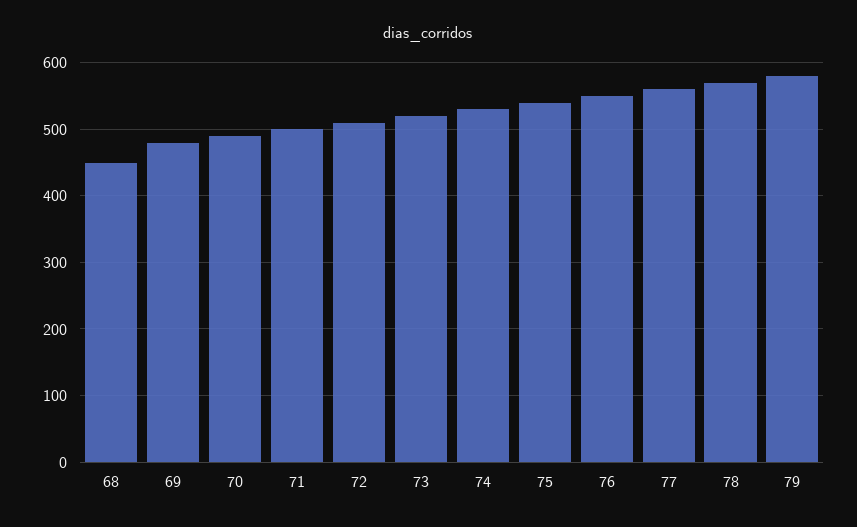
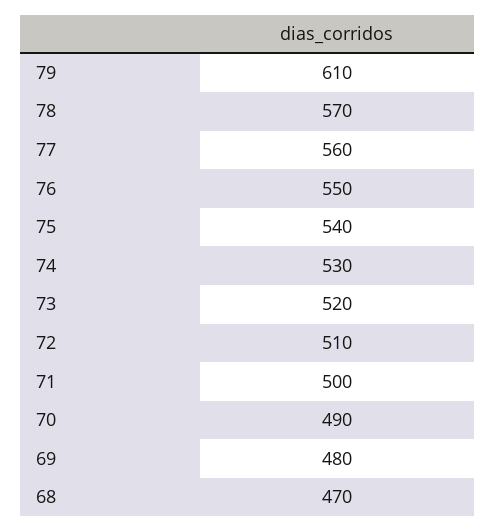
68: 450 -> 470
79: 580 -> 610

